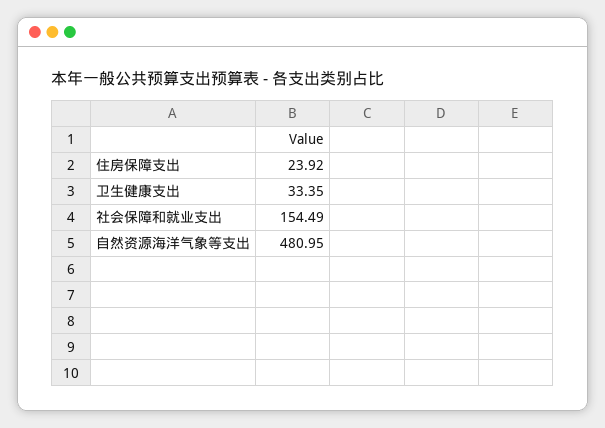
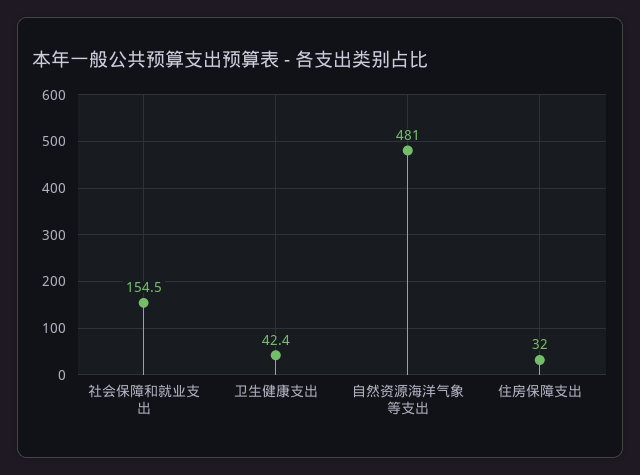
住房保障支出: 23.92 -> 32
卫生健康支出: 33.35 -> 42.4

